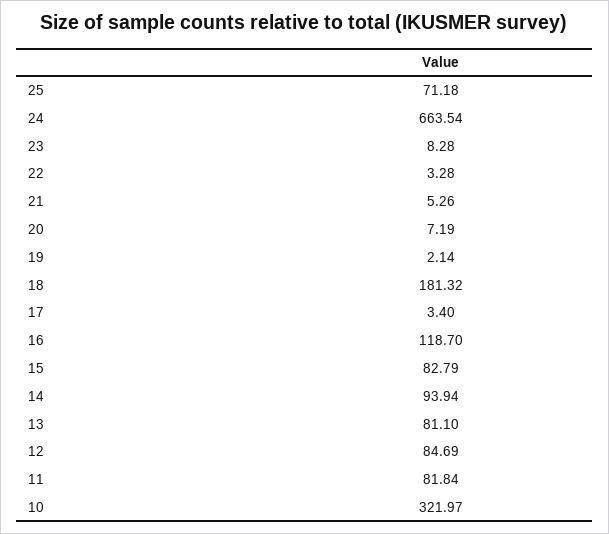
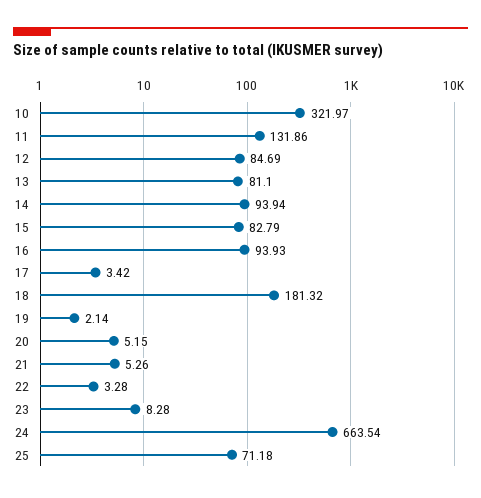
20: 7.19 -> 5.15
17: 3.4 -> 3.42
16: 118.7 -> 93.93
11: 81.84 -> 131.86

